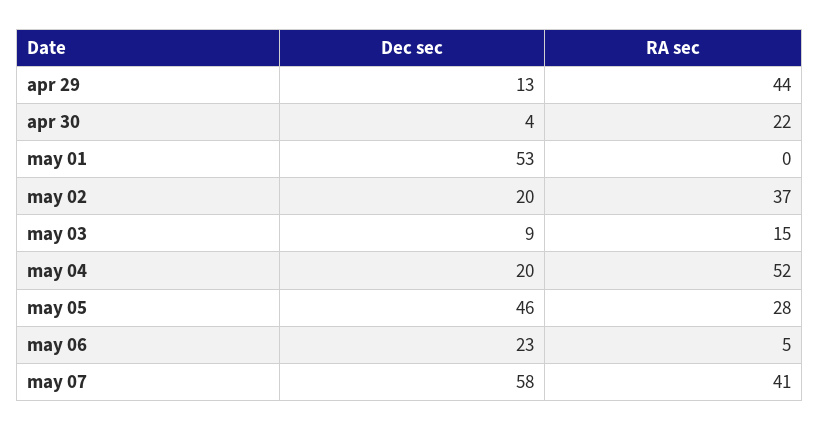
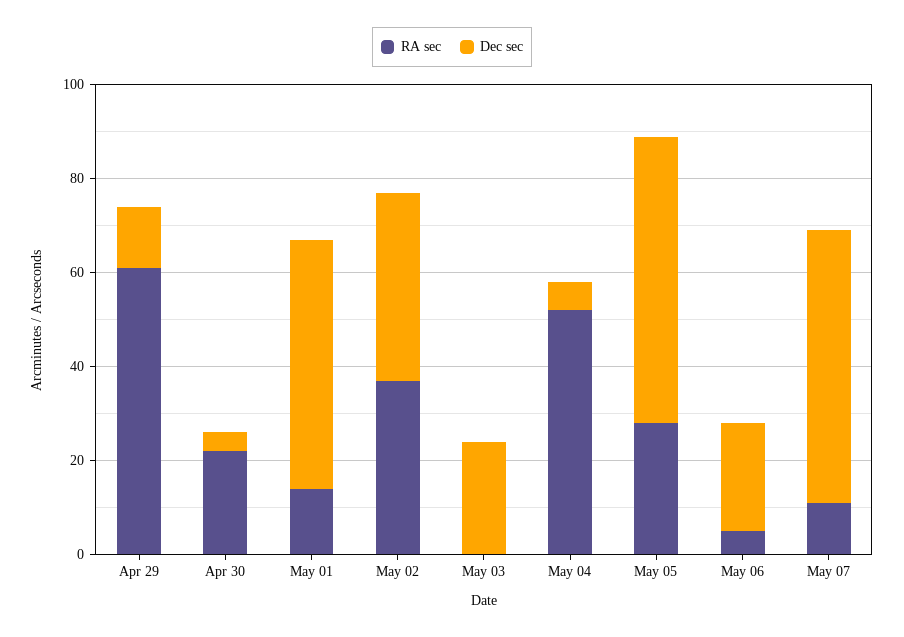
RA sec, apr 29: 44 -> 60
RA sec, may 01: 0 -> 15
Dec sec, may 02: 20 -> 40
Dec sec, may 03: 9 -> 25
RA sec, may 03: 15 -> 0
Dec sec, may 04: 20 -> 5
Dec sec, may 05: 46 -> 60
RA sec, may 07: 41 -> 10

